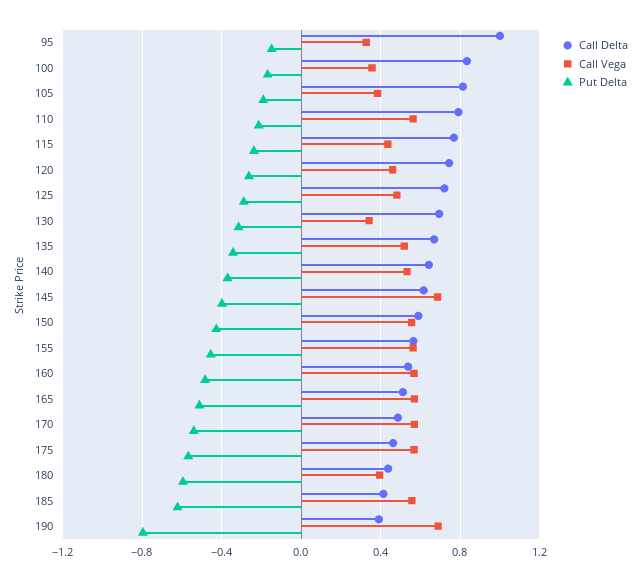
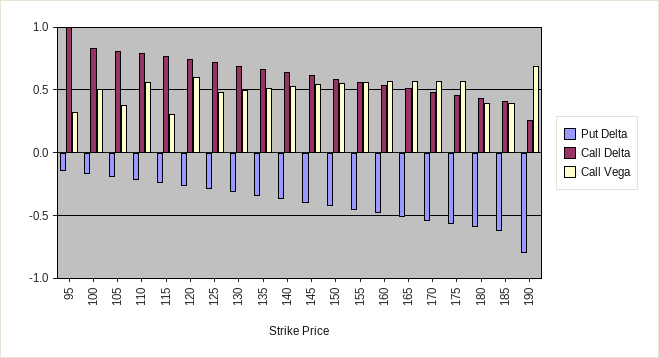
Call Vega, 100: 0.35 -> 0.5
Call Vega, 115: 0.45 -> 0.3
Call Vega, 120: 0.45 -> 0.6
Call Vega, 130: 0.35 -> 0.5
Call Vega, 145: 0.7 -> 0.55
Call Vega, 185: 0.55 -> 0.4
Call Delta, 190: 0.4 -> 0.25

